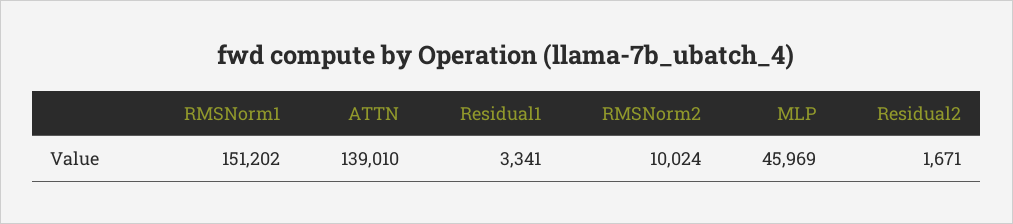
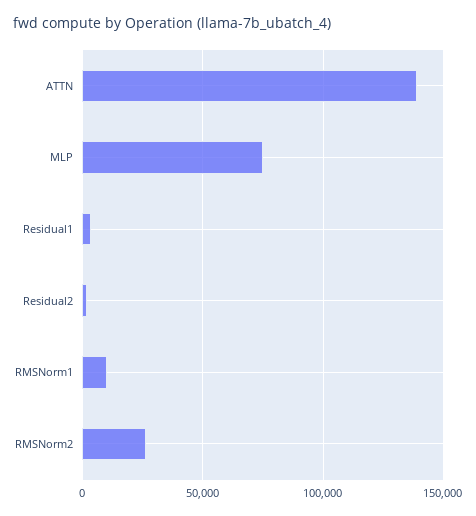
RMSNorm1: 151202 -> 10000
RMSNorm2: 10024 -> 25000
MLP: 45969 -> 75000

